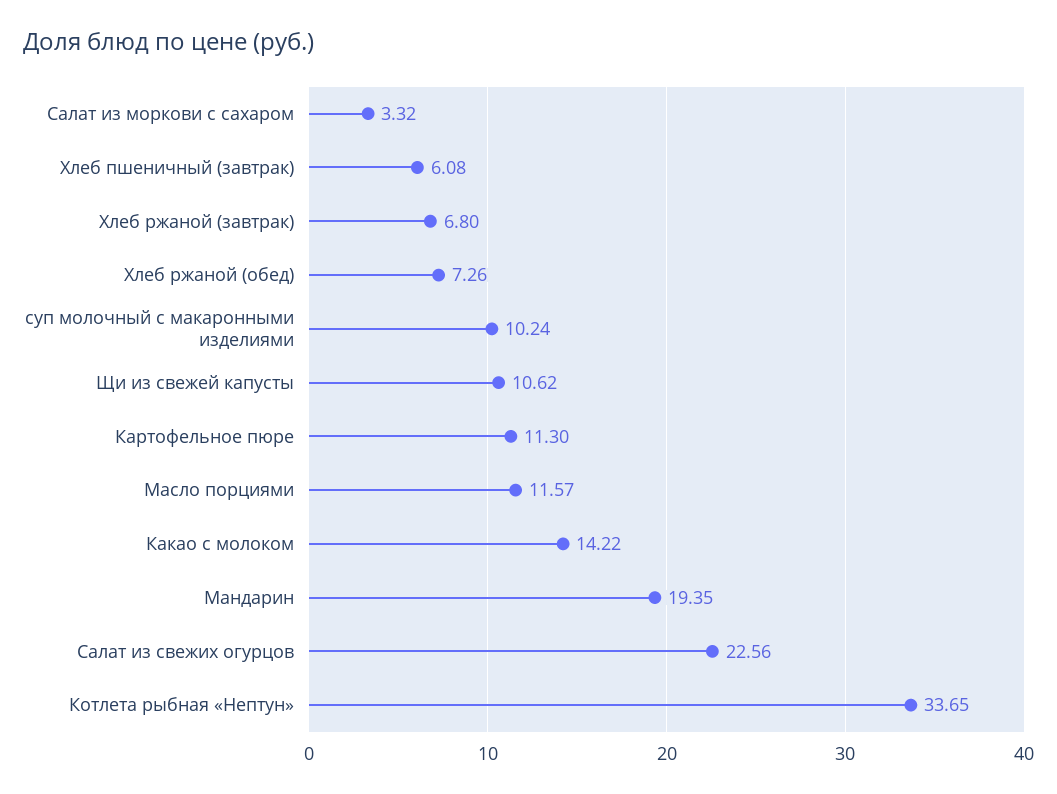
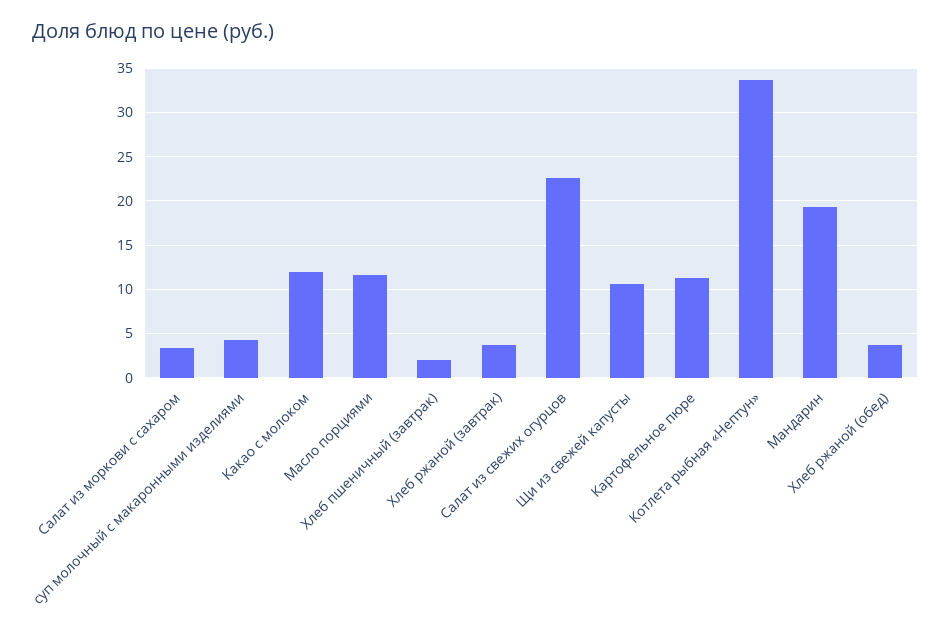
Хлеб пшеничный (завтрак): 6.08 -> 2
Хлеб ржаной (завтрак): 6.8 -> 4
Хлеб ржаной (обед): 7.26 -> 4
суп молочный с макаронными изделиями: 10.24 -> 4
Какао с молоком: 14.22 -> 12

